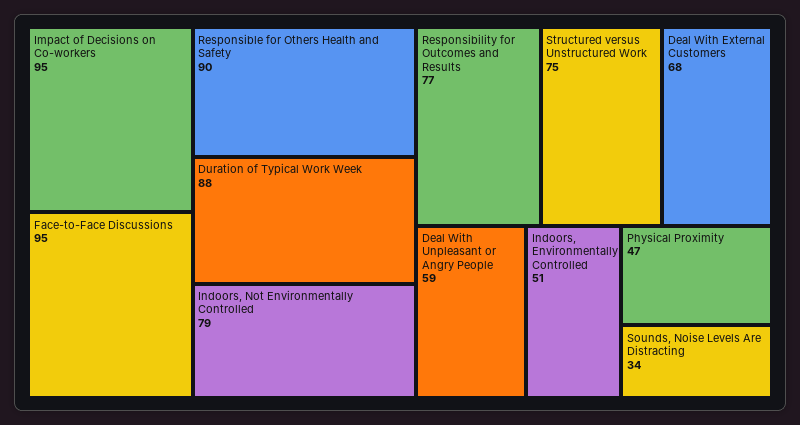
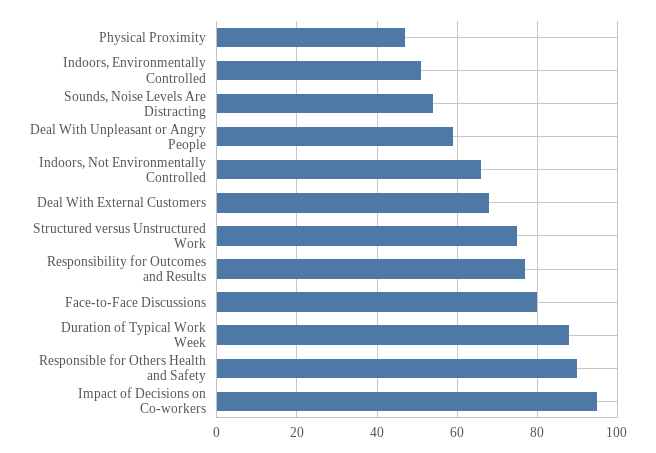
Face-to-Face Discussions: 95 -> 80
Indoors, Not Environmentally Controlled: 79 -> 65
Sounds, Noise Levels Are Distracting: 34 -> 55

